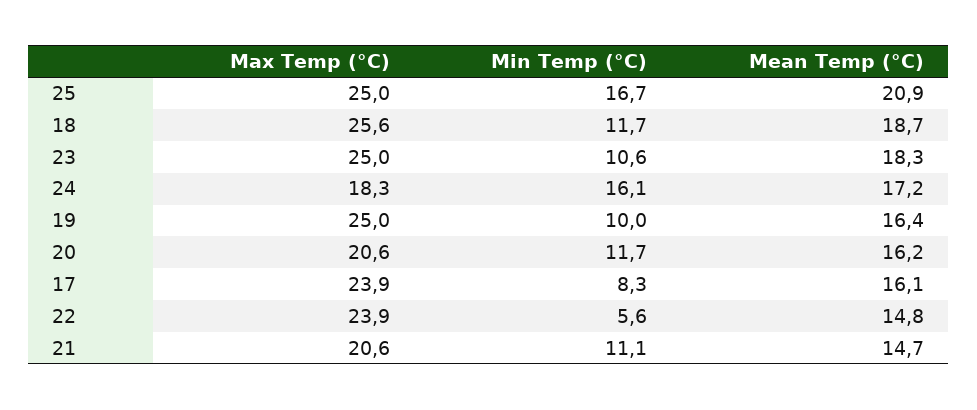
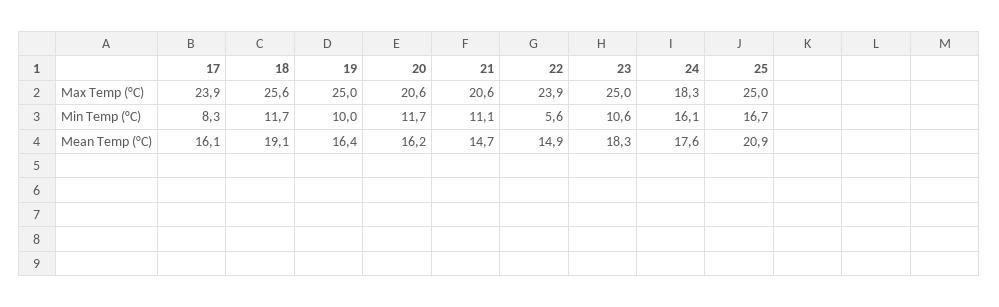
Mean Temp (°C), 18: 18.7 -> 19.1
Mean Temp (°C), 24: 17.2 -> 17.6
Mean Temp (°C), 22: 14.8 -> 14.9

